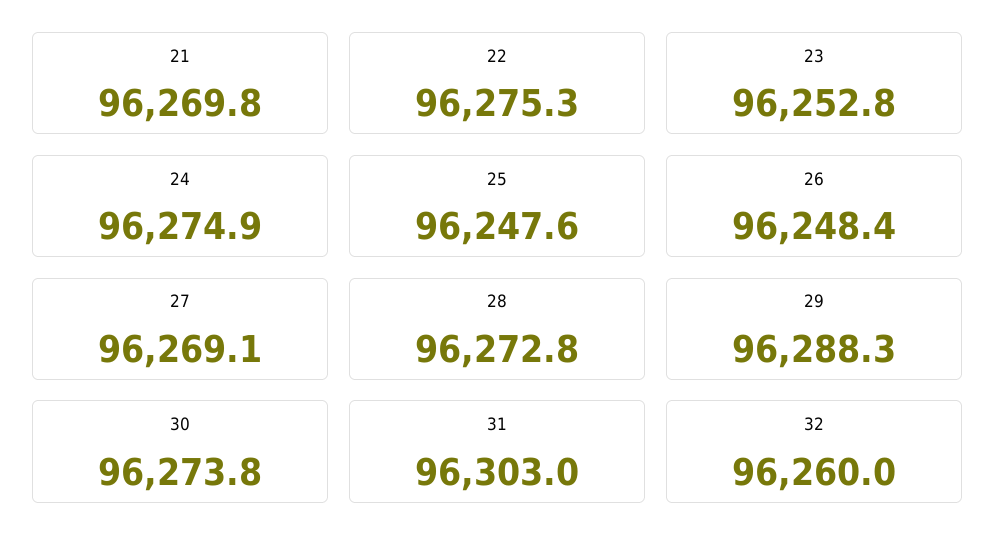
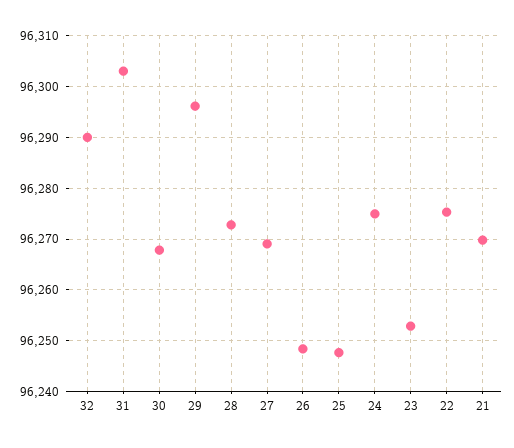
29: 96288.3 -> 96296
30: 96273.8 -> 96268
32: 96260 -> 96290

